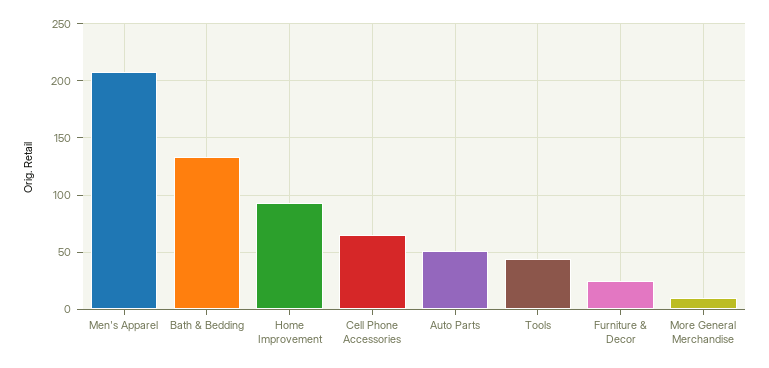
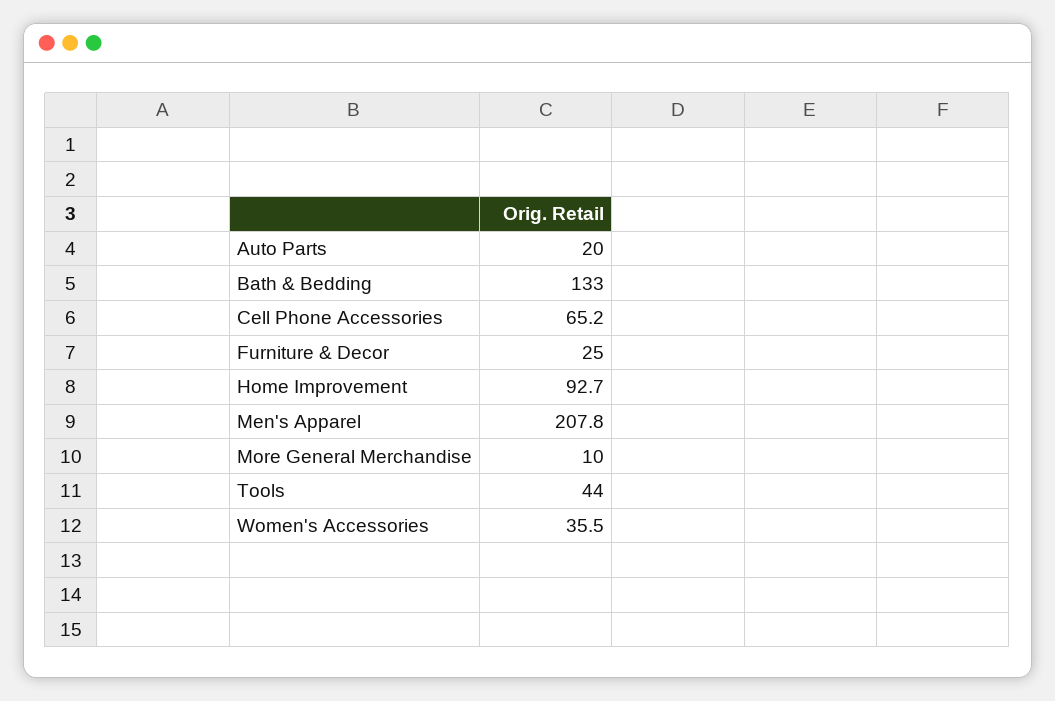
Auto Parts: 50 -> 20
Women's Accessories: none -> 35.5

